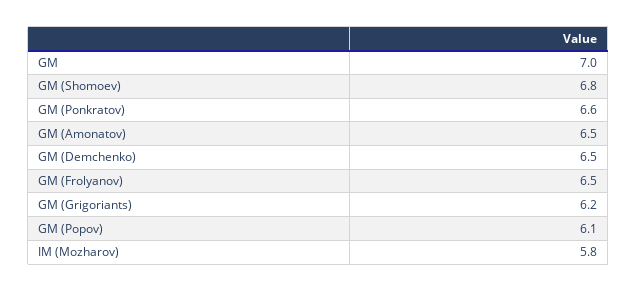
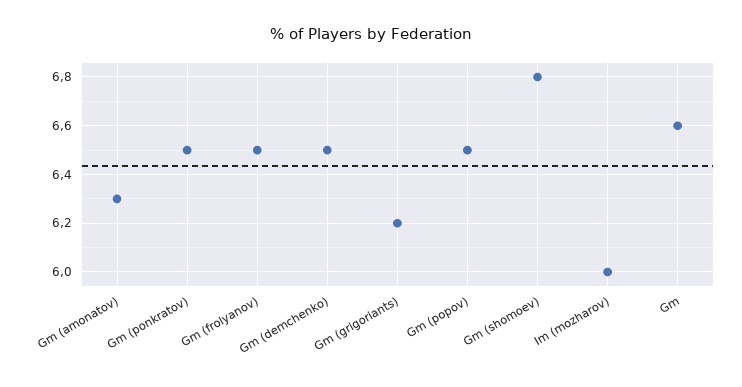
GM: 7 -> 6.6
GM (Ponkratov): 6.6 -> 6.5
GM (Amonatov): 6.5 -> 6.3
GM (Popov): 6.1 -> 6.5
IM (Mozharov): 5.8 -> 6

